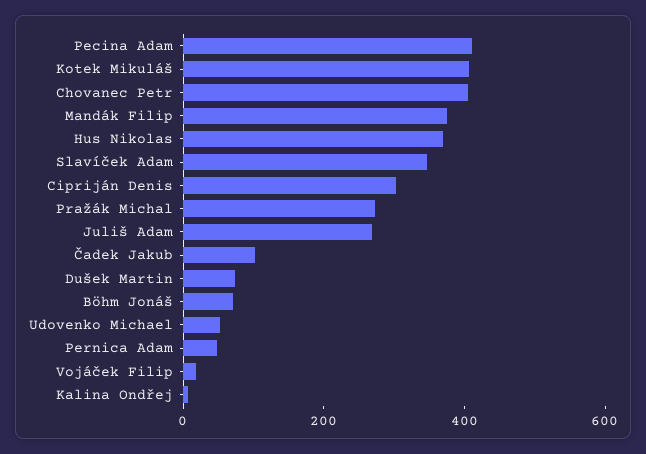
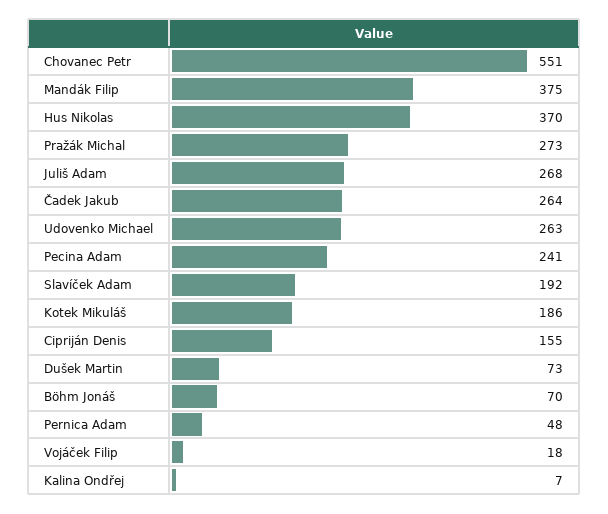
Pecina Adam: 400 -> 241
Kotek Mikuláš: 400 -> 186
Chovanec Petr: 400 -> 551
Slavíček Adam: 350 -> 192
Cipriján Denis: 300 -> 155
Čadek Jakub: 100 -> 264
Udovenko Michael: 50 -> 263

